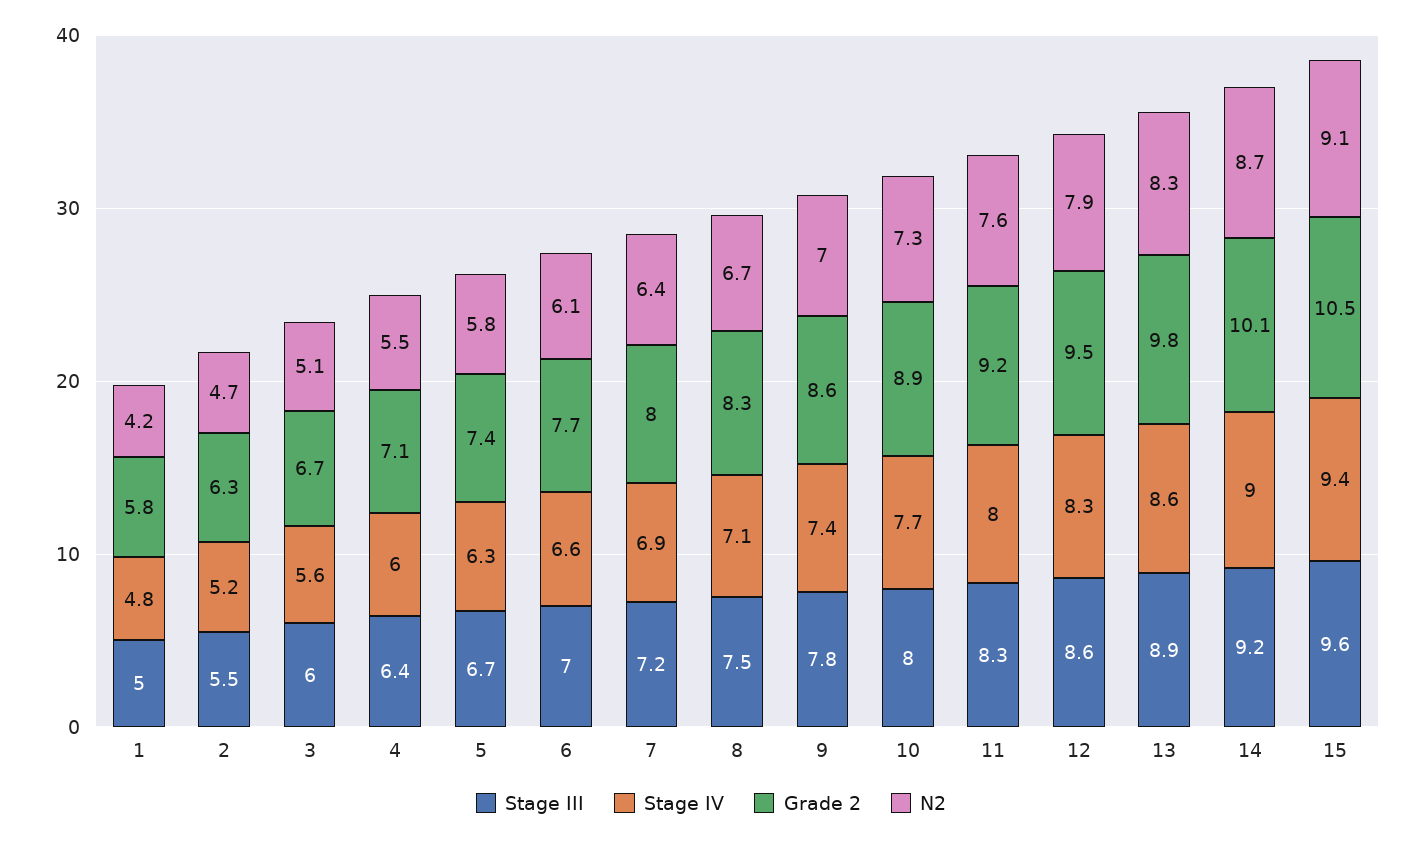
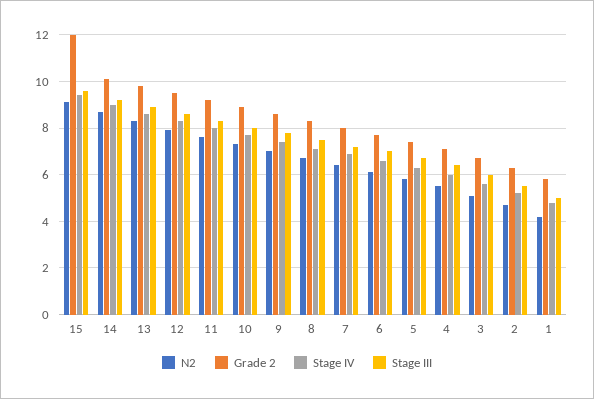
Grade 2, 15: 10.5 -> 12

